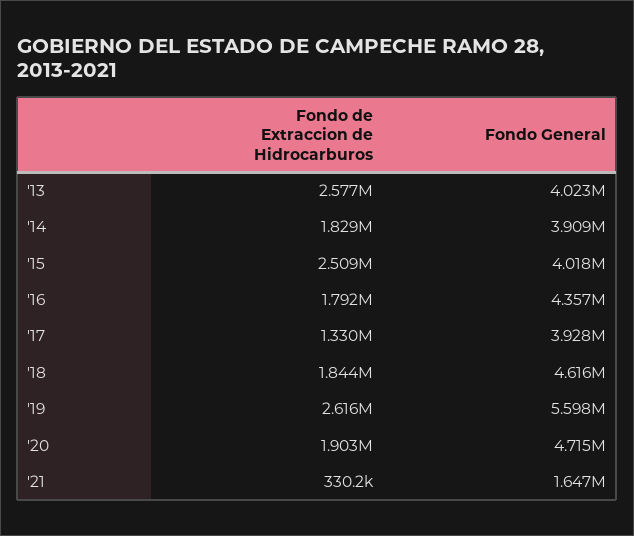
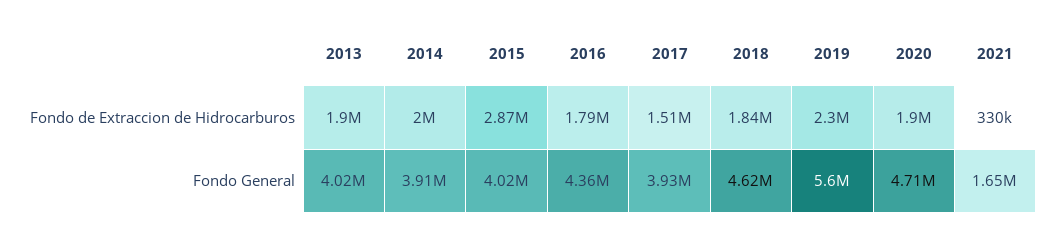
Fondo de Extraccion de Hidrocarburos, '13: 2577000 -> 1900000
Fondo de Extraccion de Hidrocarburos, '14: 1829000 -> 2000000
Fondo de Extraccion de Hidrocarburos, '15: 2509000 -> 2870000
Fondo de Extraccion de Hidrocarburos, '17: 1330000 -> 1510000
Fondo de Extraccion de Hidrocarburos, '19: 2616000 -> 2300000

